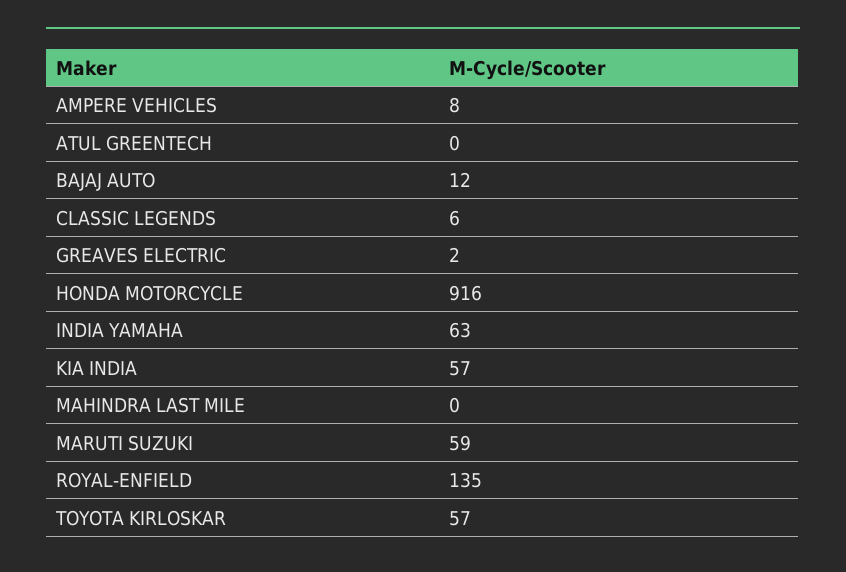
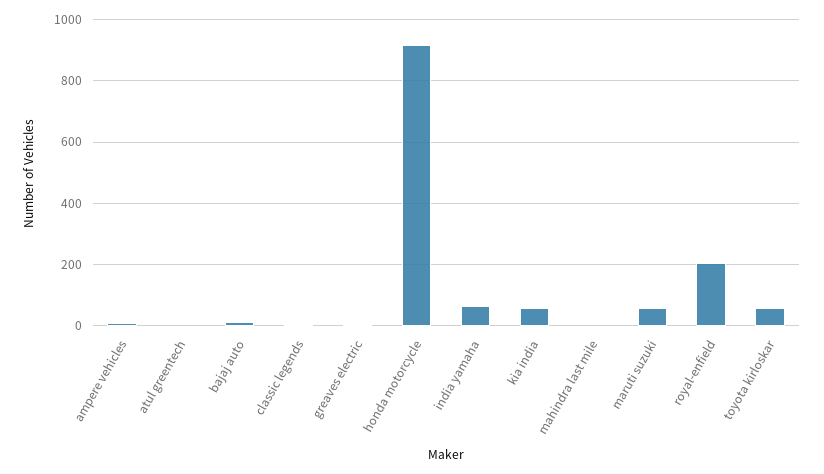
ROYAL-ENFIELD: 135 -> 200

